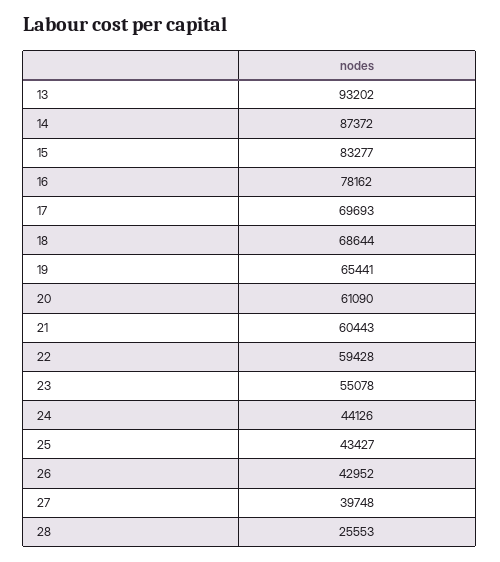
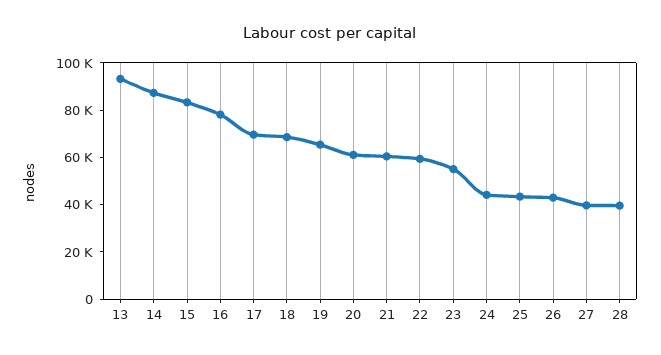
28: 25553 -> 40000

